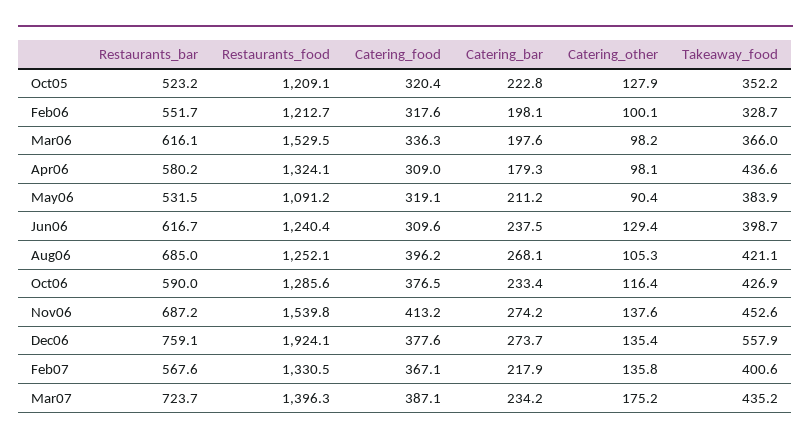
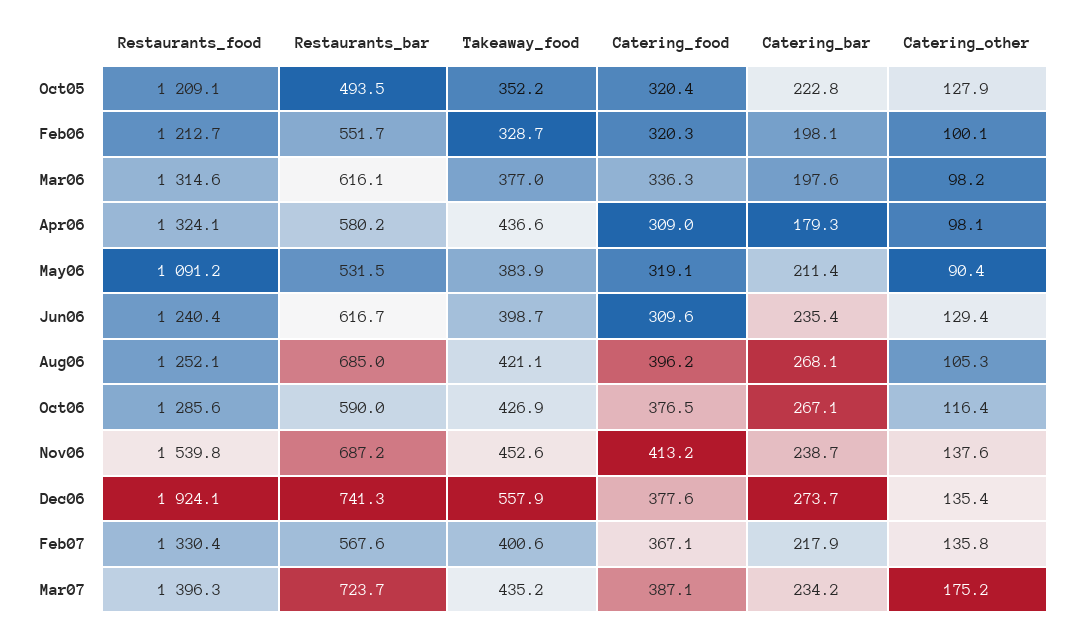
Restaurants_bar, Oct05: 523.2 -> 493.5
Catering_food, Feb06: 317.6 -> 320.3
Restaurants_food, Mar06: 1529.5 -> 1314.6
Takeaway_food, Mar06: 366 -> 377
Catering_bar, May06: 211.2 -> 211.4
Catering_bar, Jun06: 237.5 -> 235.4
Catering_bar, Oct06: 233.4 -> 267.1
Catering_bar, Nov06: 274.2 -> 238.7
Restaurants_bar, Dec06: 759.1 -> 741.3
Restaurants_food, Feb07: 1330.5 -> 1330.4

